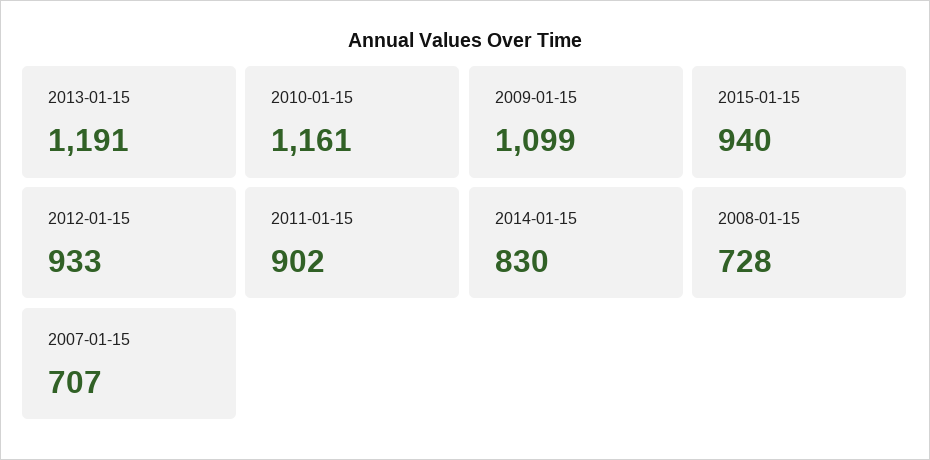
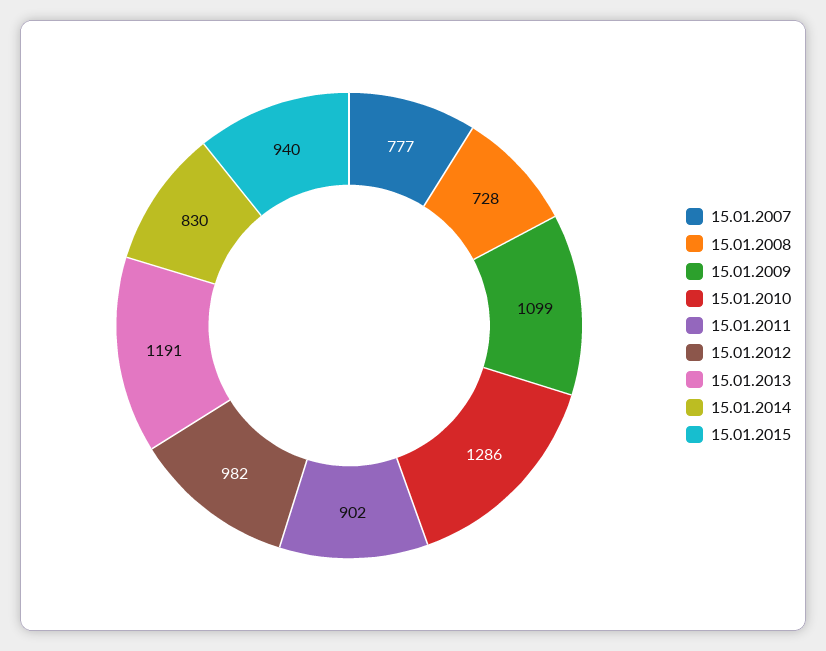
2010-01-15: 1161 -> 1286
2012-01-15: 933 -> 982
2007-01-15: 707 -> 777

